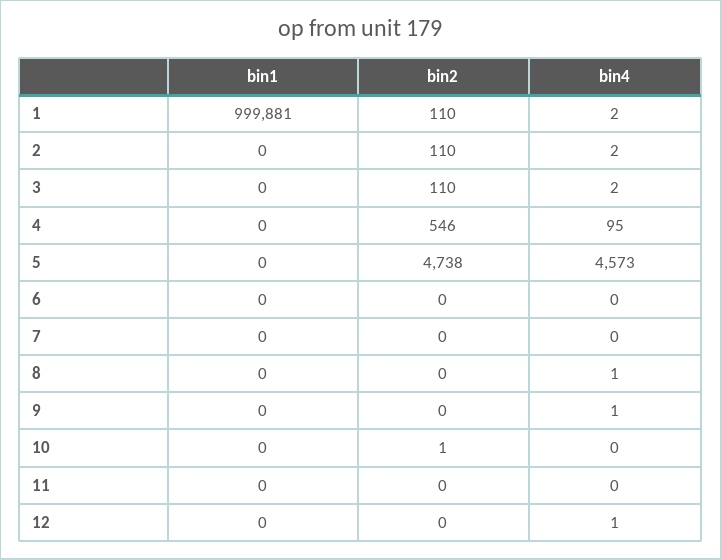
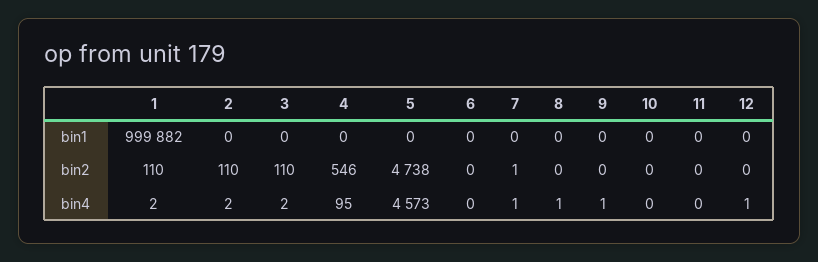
bin1, 1: 999881 -> 999882
bin2, 7: 0 -> 1
bin4, 7: 0 -> 1
bin2, 10: 1 -> 0

